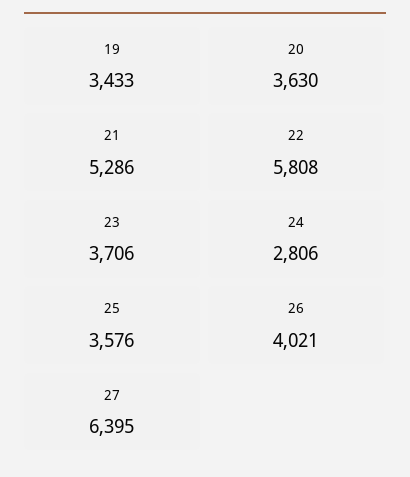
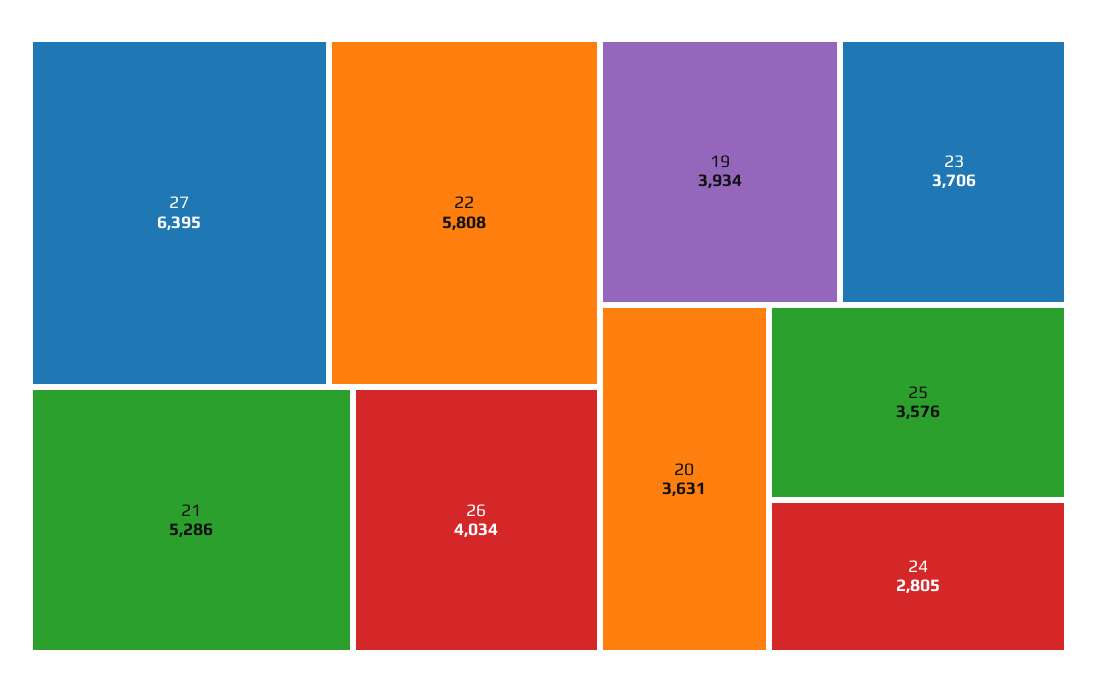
19: 3433 -> 3934
20: 3630 -> 3631
24: 2806 -> 2805
26: 4021 -> 4034

